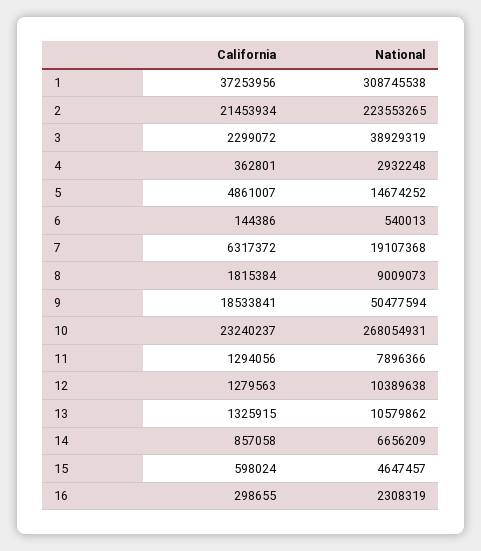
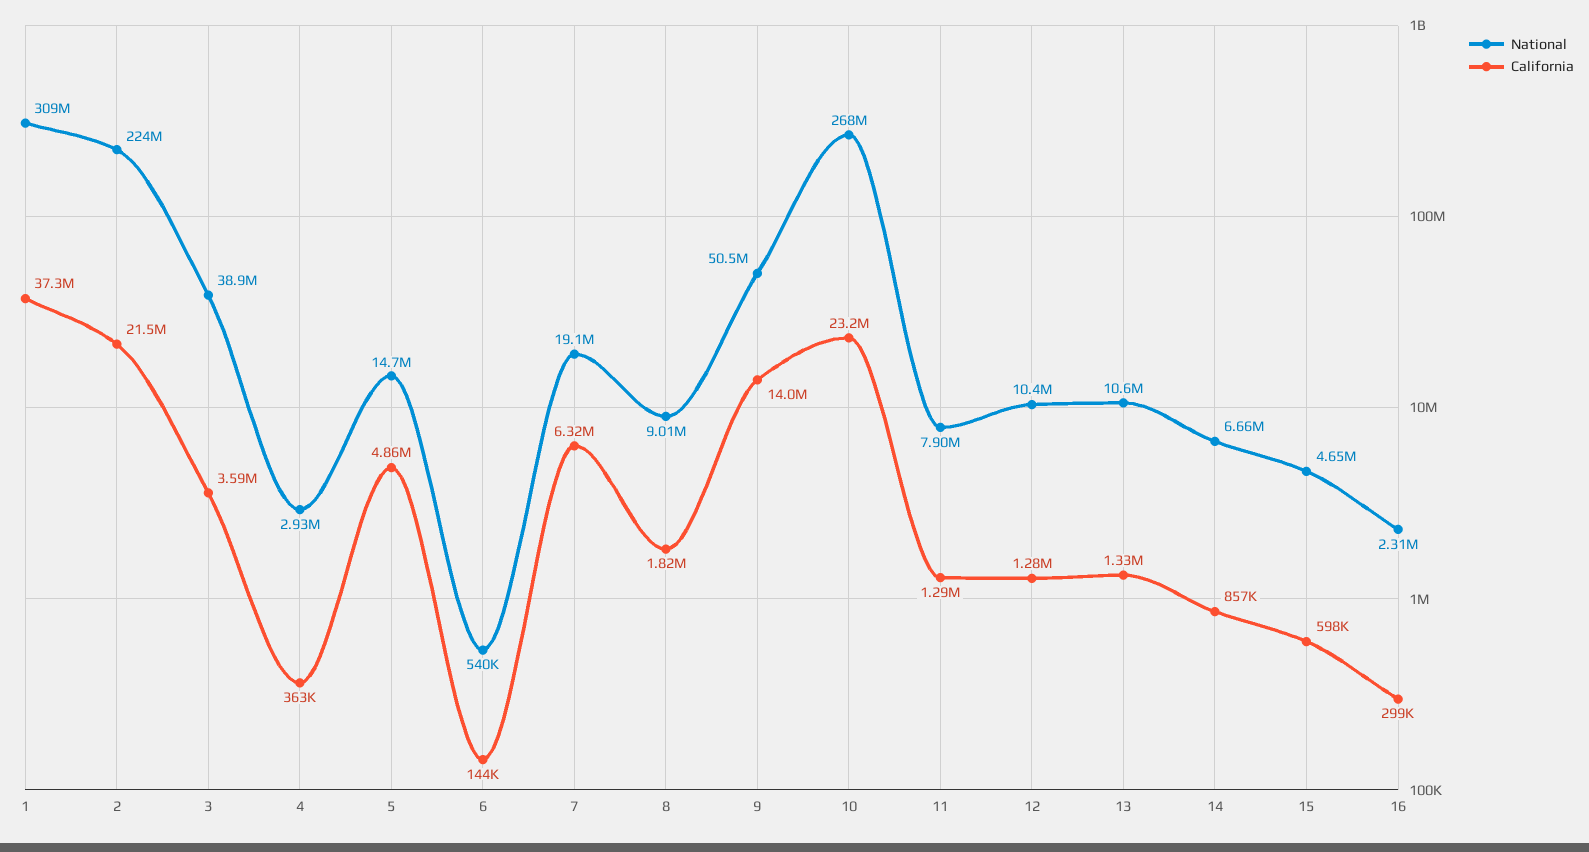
California, 3: 2299072 -> 3590000
California, 9: 18533841 -> 14000000

